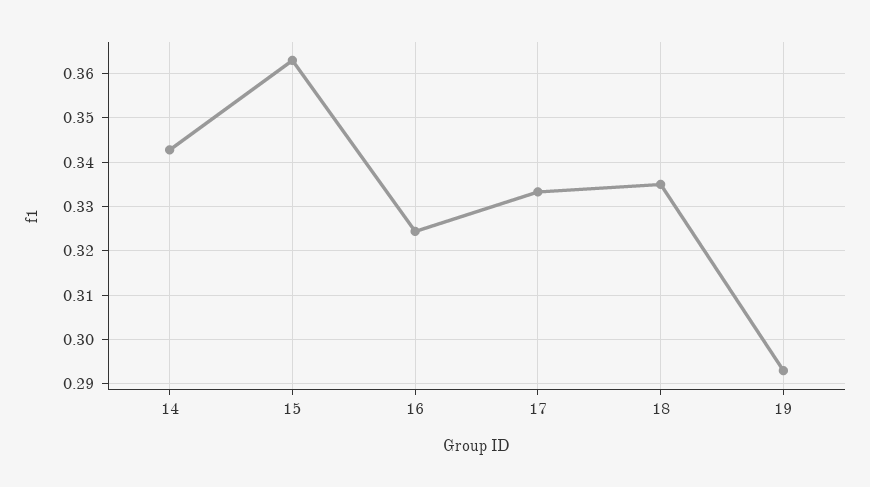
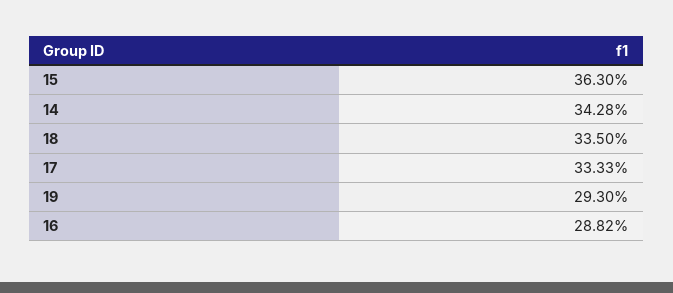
16: 0.324 -> 0.2882

